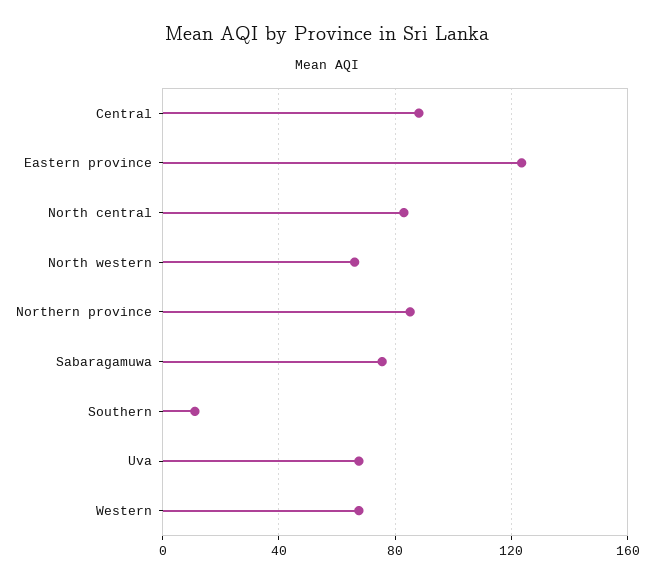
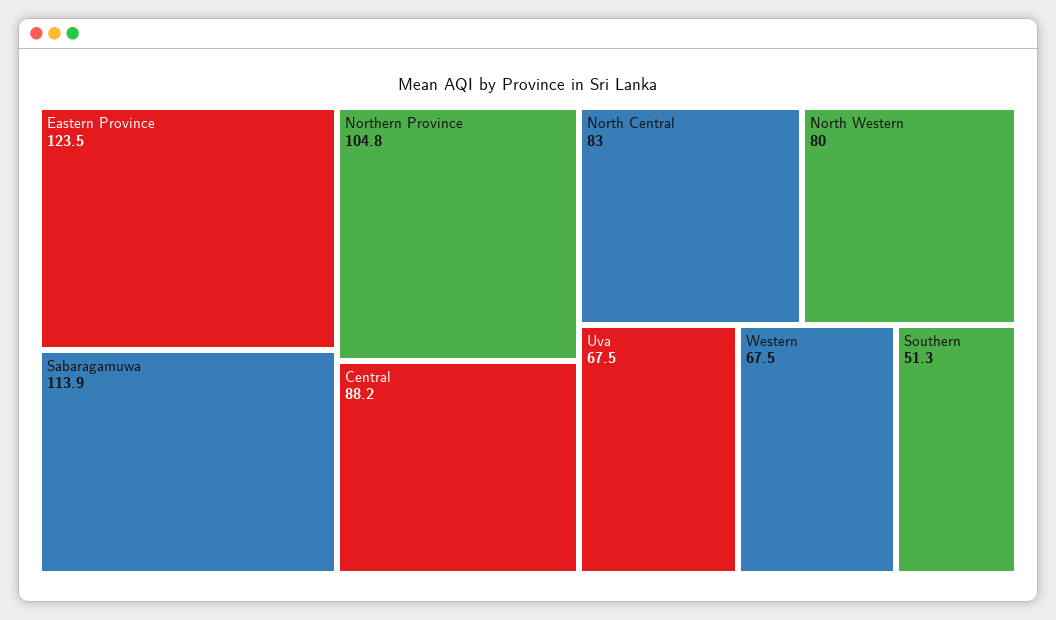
North western: 65 -> 80
Northern province: 85 -> 104.8
Sabaragamuwa: 75 -> 113.9
Southern: 10 -> 51.3

